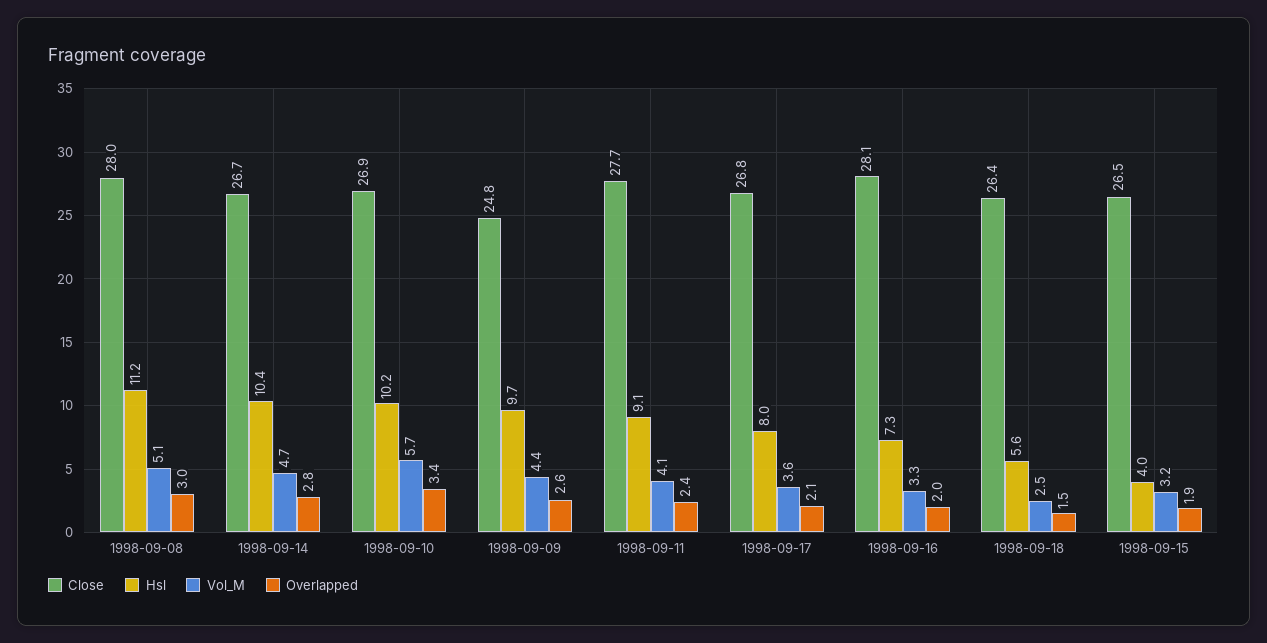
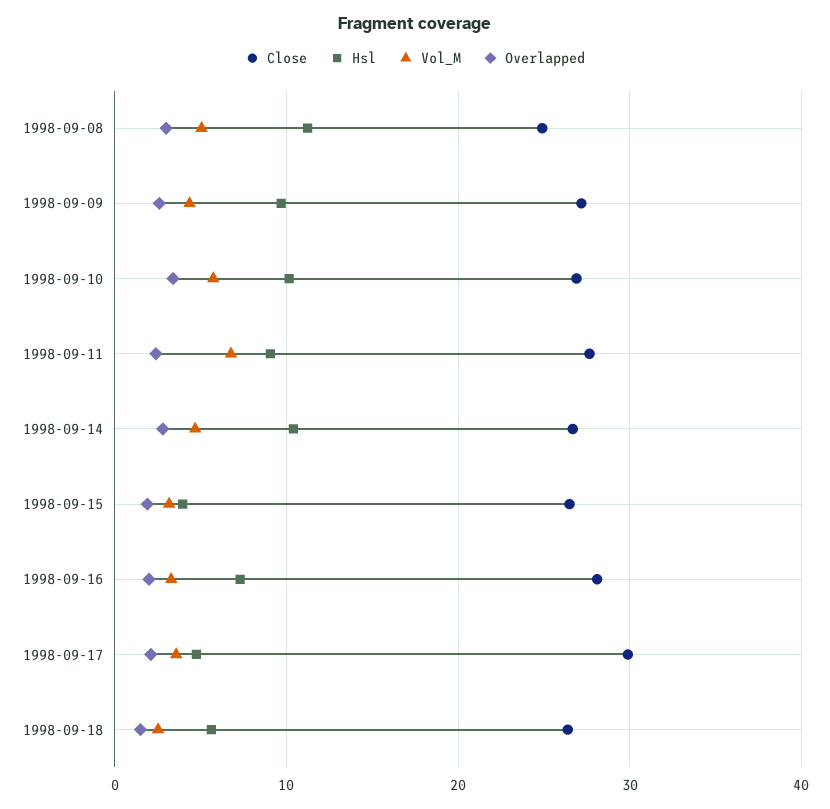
Close, 1998-09-08: 28 -> 25
Close, 1998-09-09: 24.8 -> 27
Vol_M, 1998-09-11: 4.1 -> 7
Close, 1998-09-17: 26.8 -> 30
Hsl, 1998-09-17: 8 -> 5

